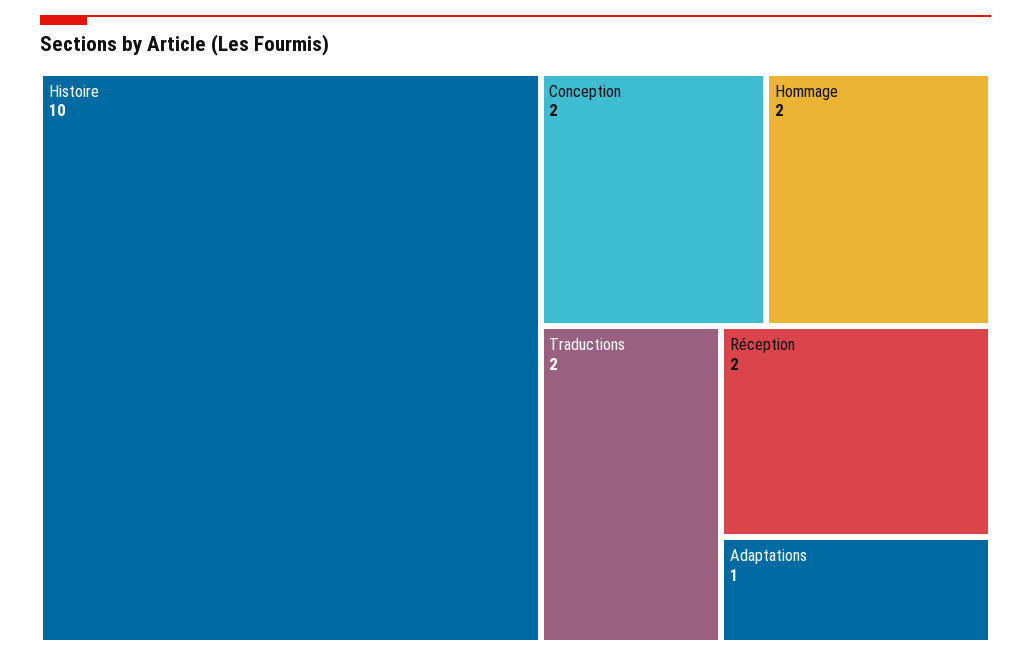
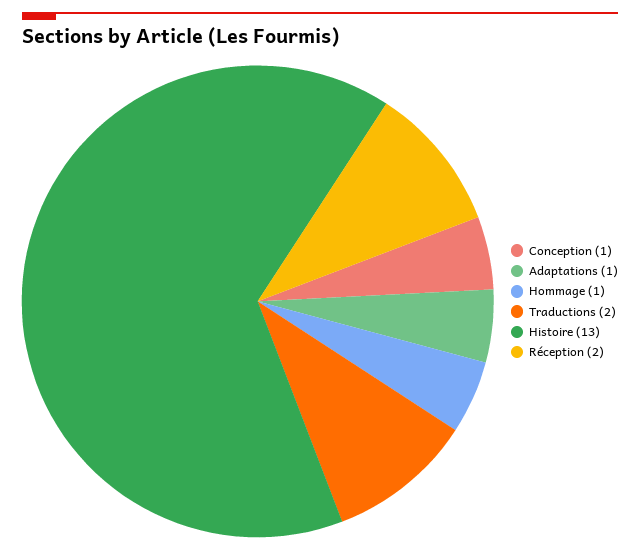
Histoire: 10 -> 13
Conception: 2 -> 1
Hommage: 2 -> 1

